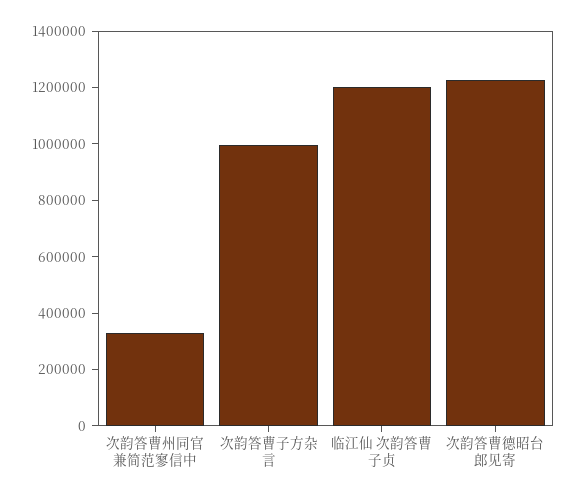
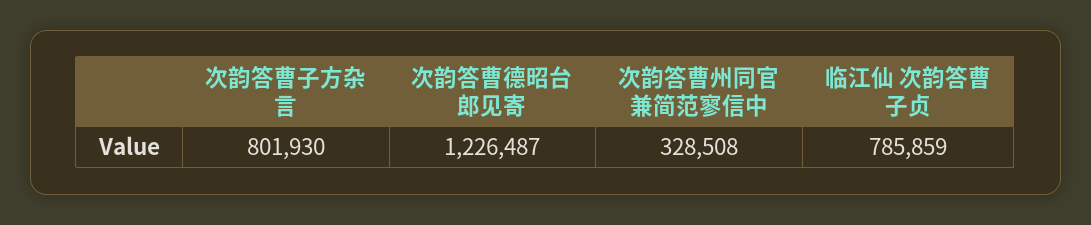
次韵答曹子方杂言: 1000000 -> 801930
临江仙 次韵答曹子贞: 1200000 -> 785859

